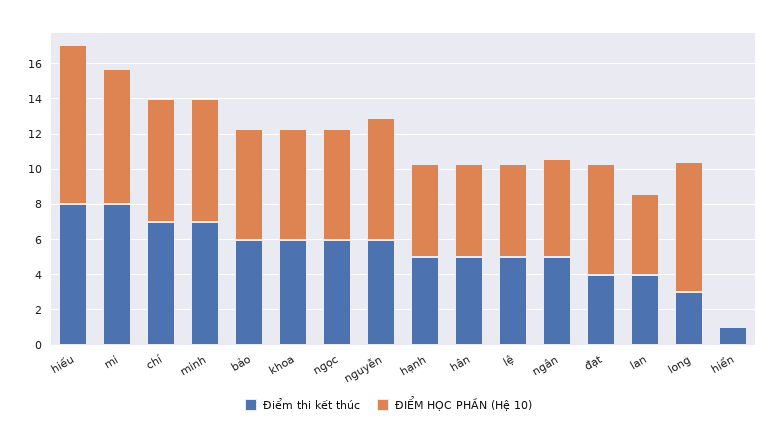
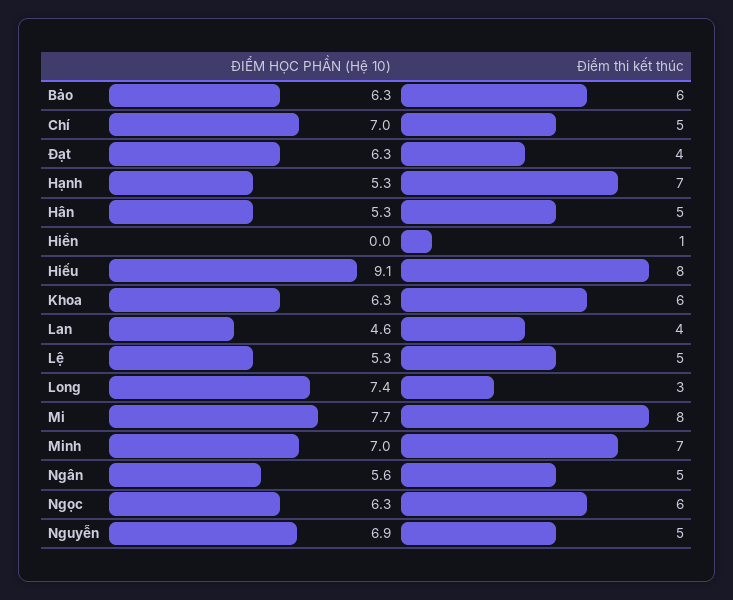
Điểm thi kết thúc, chí: 7 -> 5
Điểm thi kết thúc, nguyễn: 6 -> 5
Điểm thi kết thúc, hạnh: 5 -> 7

